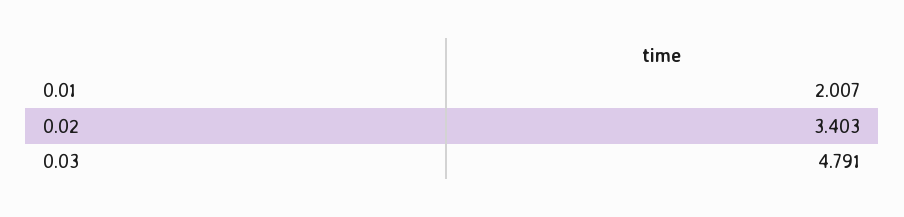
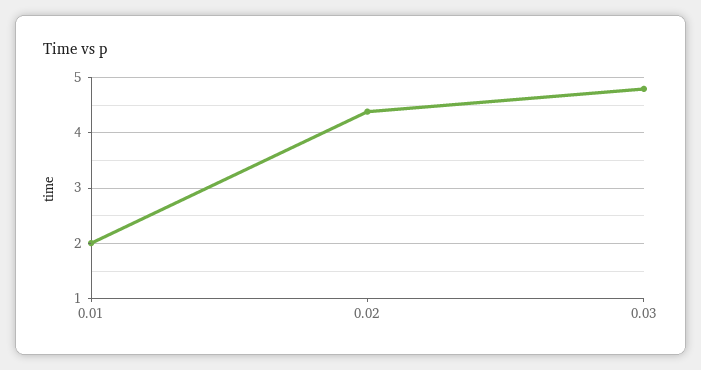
0.02: 3.403 -> 4.4

